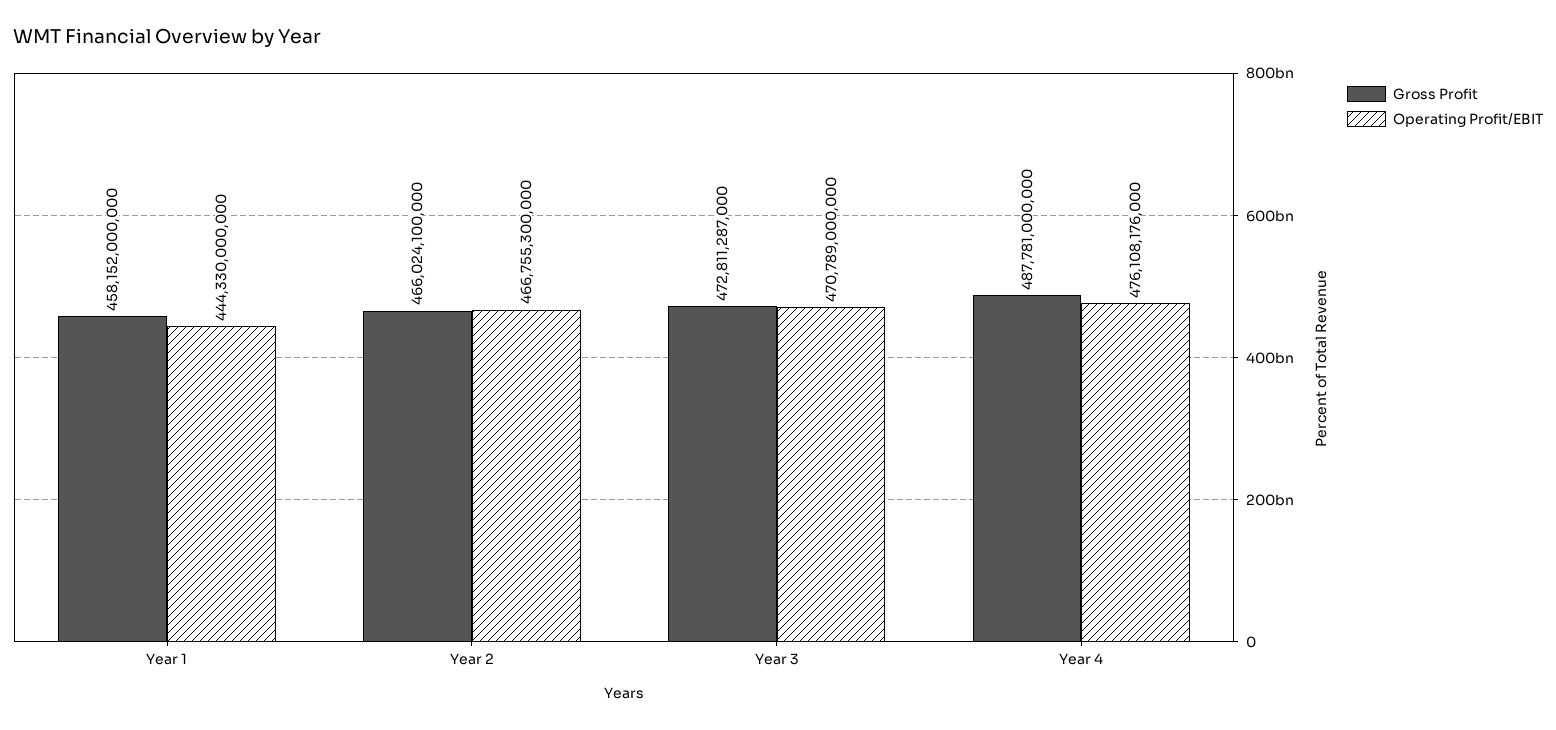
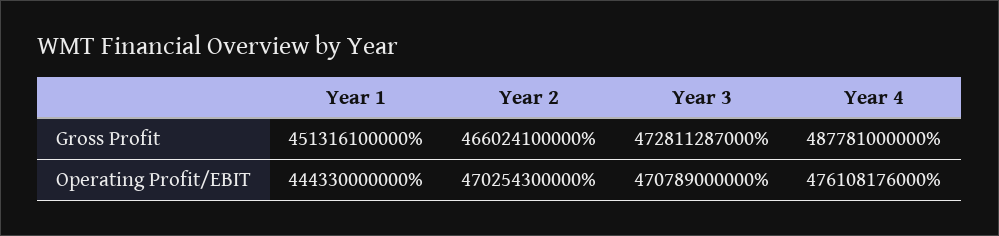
Gross Profit, Year 1: 458152000000 -> 451316100000
Operating Profit/EBIT, Year 2: 466755300000 -> 470254300000

